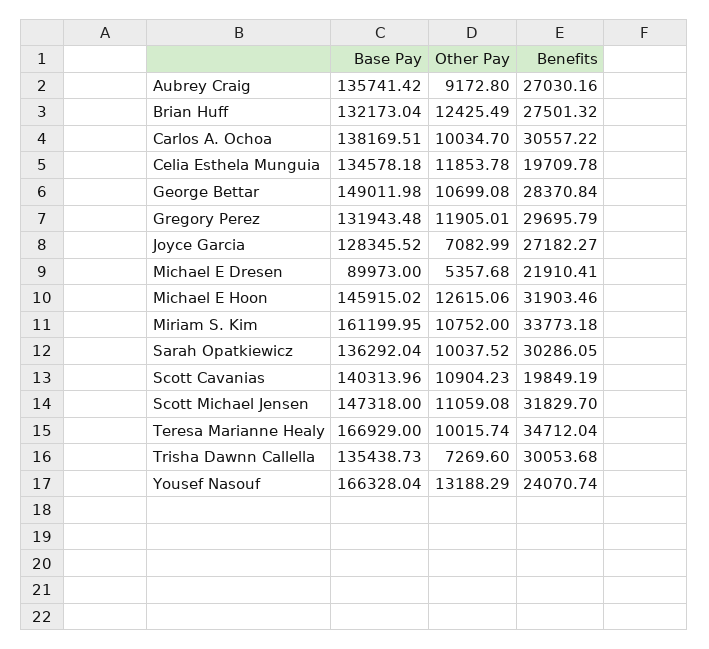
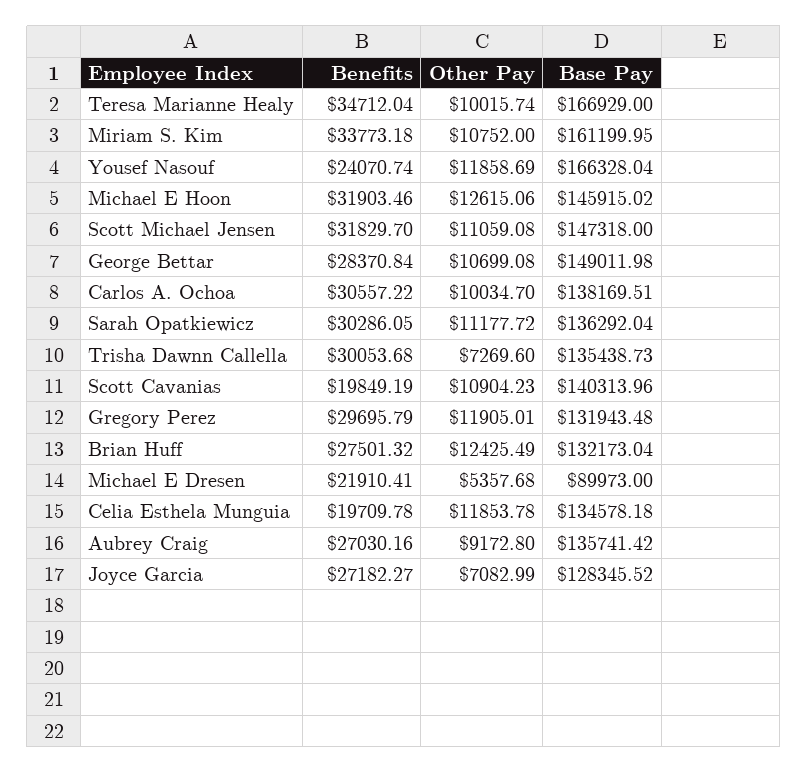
Other Pay, Sarah Opatkiewicz: 10037.52 -> 11177.72
Other Pay, Yousef Nasouf: 13188.29 -> 11858.69

